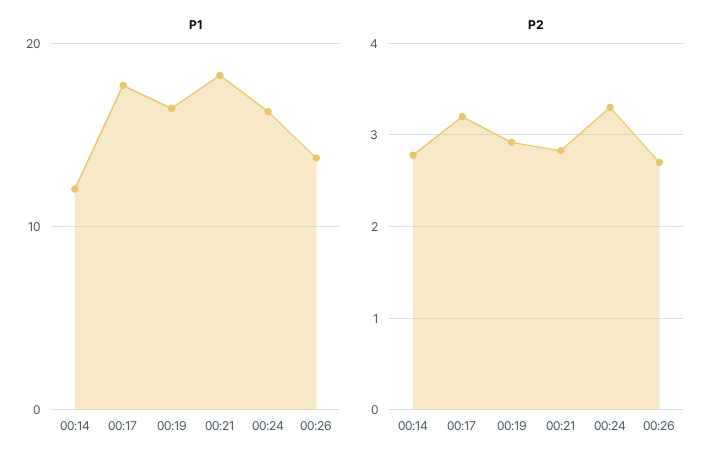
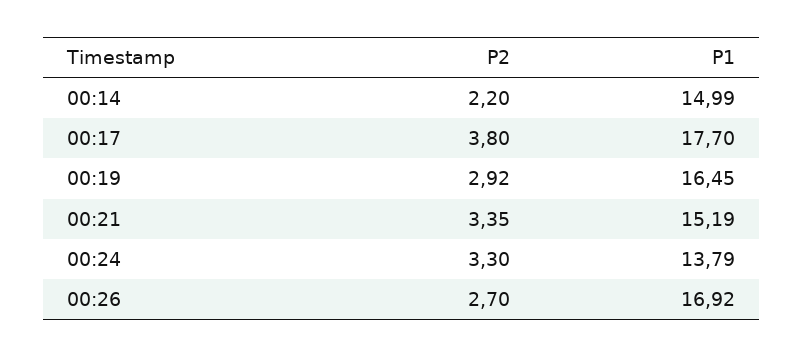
P1, 00:14: 12 -> 14.99
P1, 00:21: 18 -> 15.19
P1, 00:24: 16 -> 13.79
P1, 00:26: 14 -> 16.92
P2, 00:14: 2.8 -> 2.2
P2, 00:17: 3.2 -> 3.8
P2, 00:21: 2.8 -> 3.35

